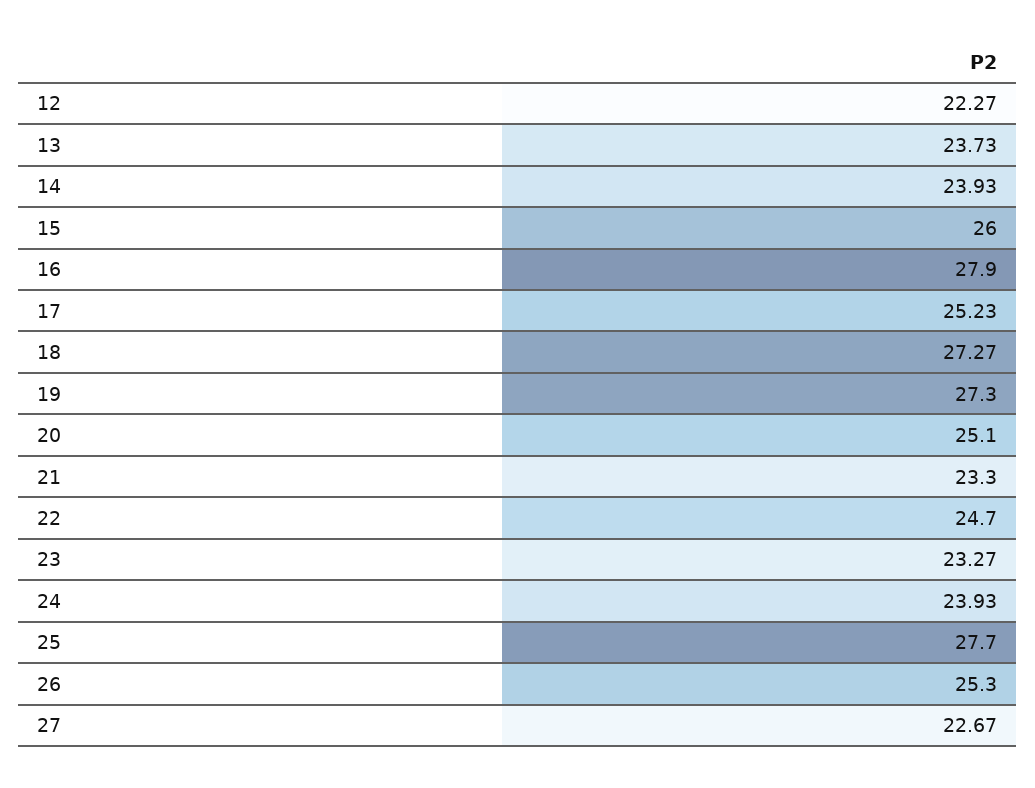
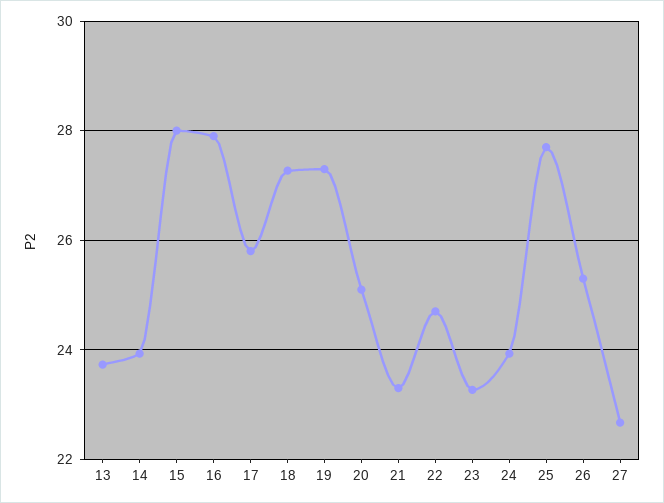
12: 22.27 -> none
15: 26 -> 28
17: 25.23 -> 25.8

